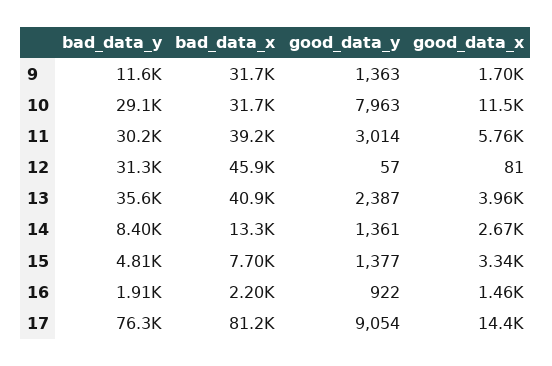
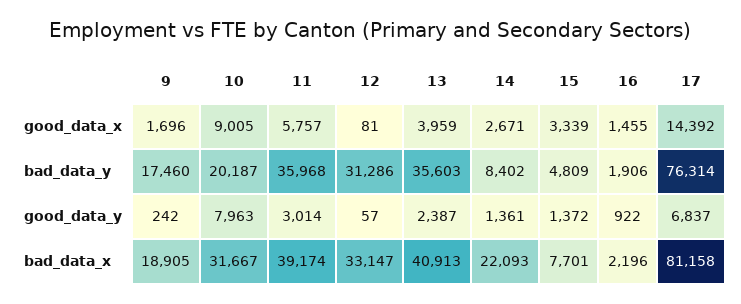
bad_data_y, 9: 11600 -> 17460
bad_data_x, 9: 31700 -> 18905
good_data_y, 9: 1363 -> 242
bad_data_y, 10: 29100 -> 20187
good_data_x, 10: 11500 -> 9005
bad_data_y, 11: 30200 -> 35968
bad_data_x, 12: 45900 -> 33147
bad_data_x, 14: 13300 -> 22093
good_data_y, 15: 1377 -> 1372
good_data_y, 17: 9054 -> 6837

